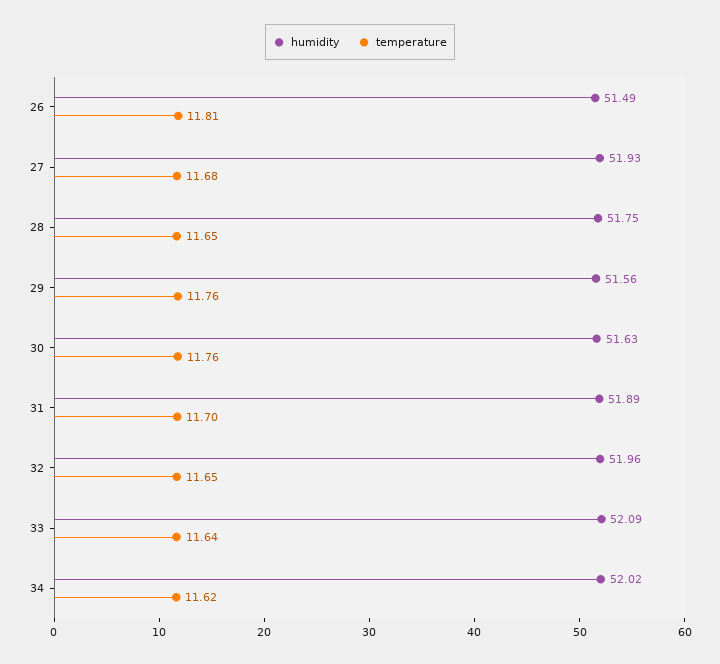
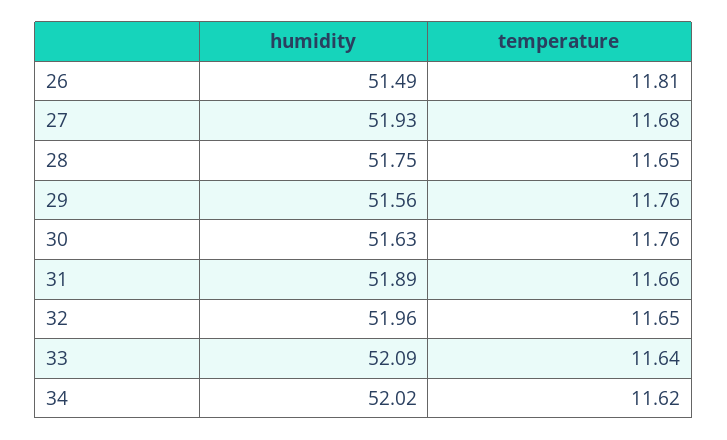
temperature, 31: 11.7 -> 11.66

